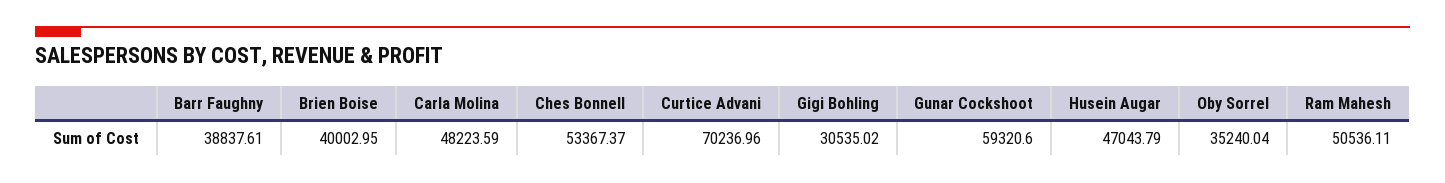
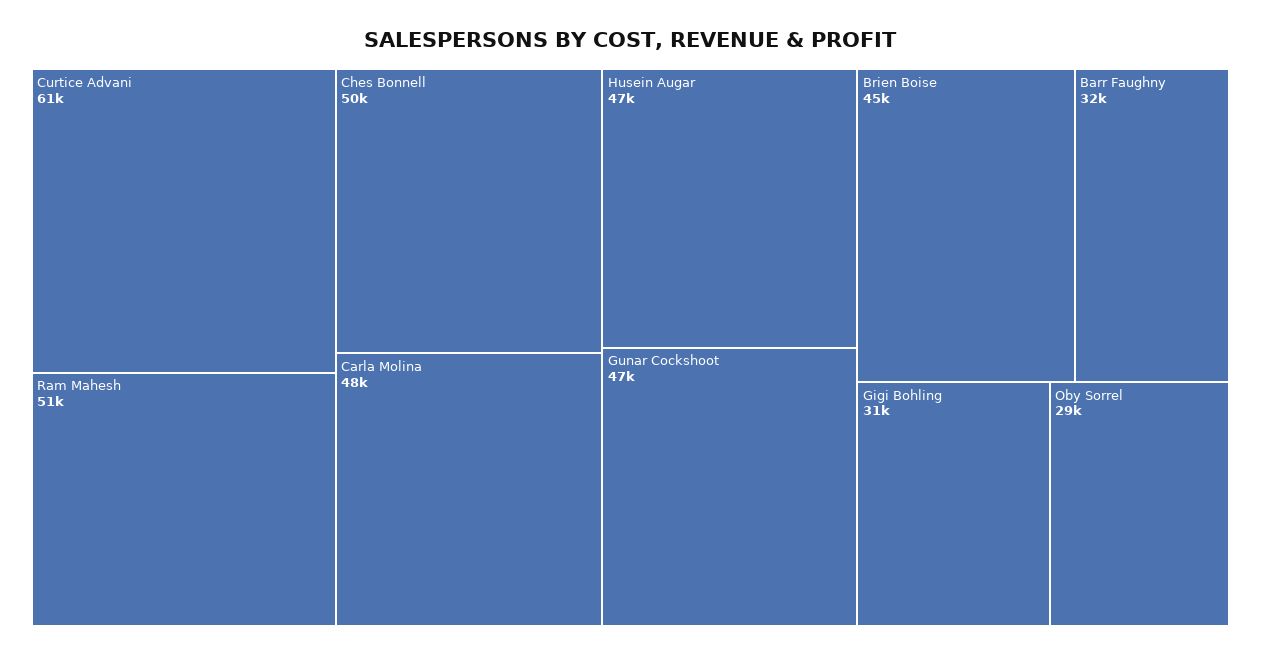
Barr Faughny: 38837.61 -> 32000
Brien Boise: 40002.95 -> 45000
Ches Bonnell: 53367.37 -> 50000
Curtice Advani: 70236.96 -> 61000
Gunar Cockshoot: 59320.6 -> 47000
Oby Sorrel: 35240.04 -> 29000

